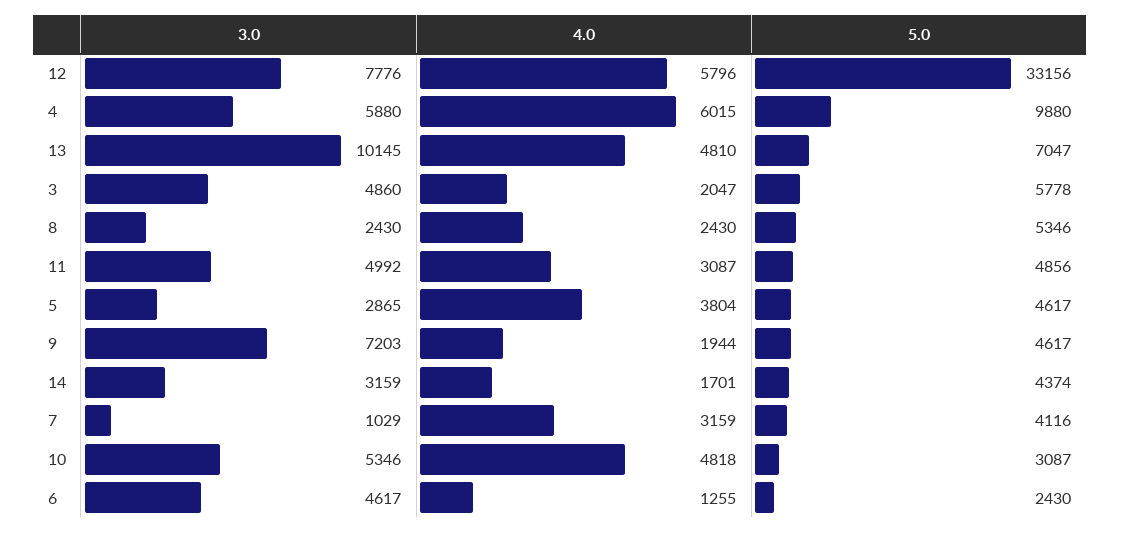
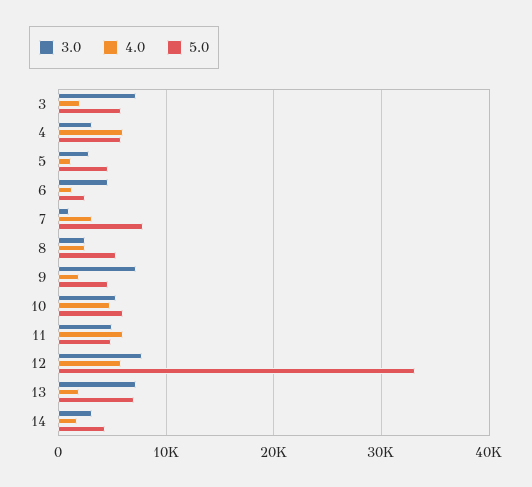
3.0, 4: 5880 -> 3000
5.0, 4: 9880 -> 6000
3.0, 13: 10145 -> 7000
4.0, 13: 4810 -> 2000
3.0, 3: 4860 -> 7000
4.0, 11: 3087 -> 6000
4.0, 5: 3804 -> 1000
5.0, 7: 4116 -> 8000
5.0, 10: 3087 -> 6000

